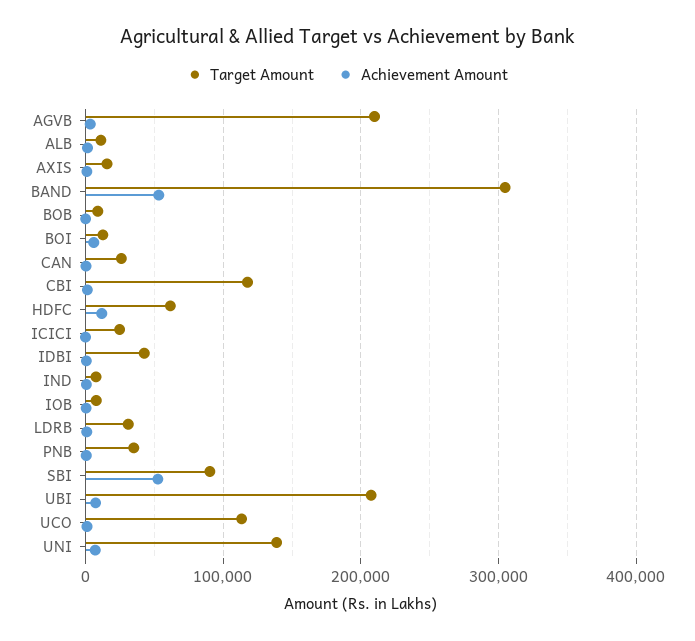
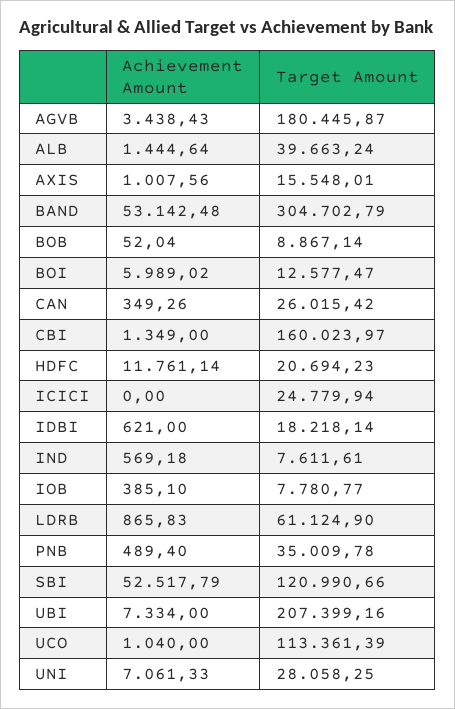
Target Amount, AGVB: 210000 -> 180445.87
Target Amount, ALB: 10000 -> 39663.24
Target Amount, CBI: 120000 -> 160023.97
Target Amount, HDFC: 60000 -> 20694.23
Target Amount, IDBI: 40000 -> 18218.14
Target Amount, LDRB: 30000 -> 61124.9
Target Amount, SBI: 90000 -> 120990.66
Target Amount, UNI: 140000 -> 28058.25

